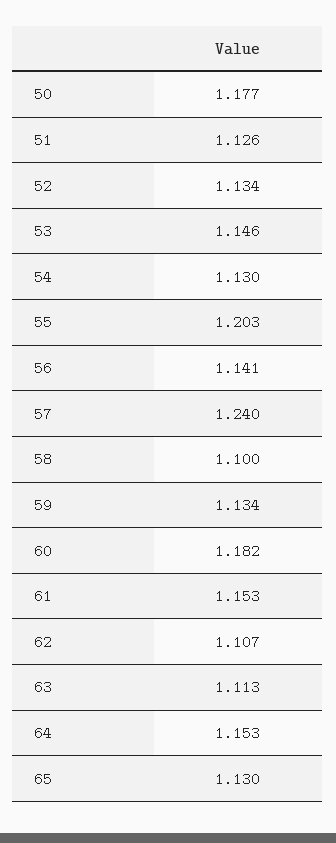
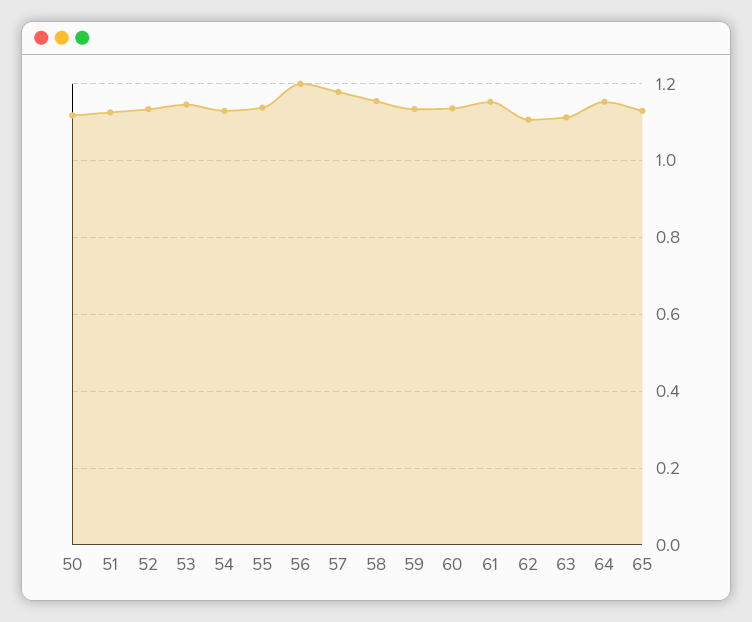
50: 1.177 -> 1.12
55: 1.203 -> 1.14
56: 1.141 -> 1.2
57: 1.24 -> 1.18
58: 1.1 -> 1.16
60: 1.182 -> 1.14

